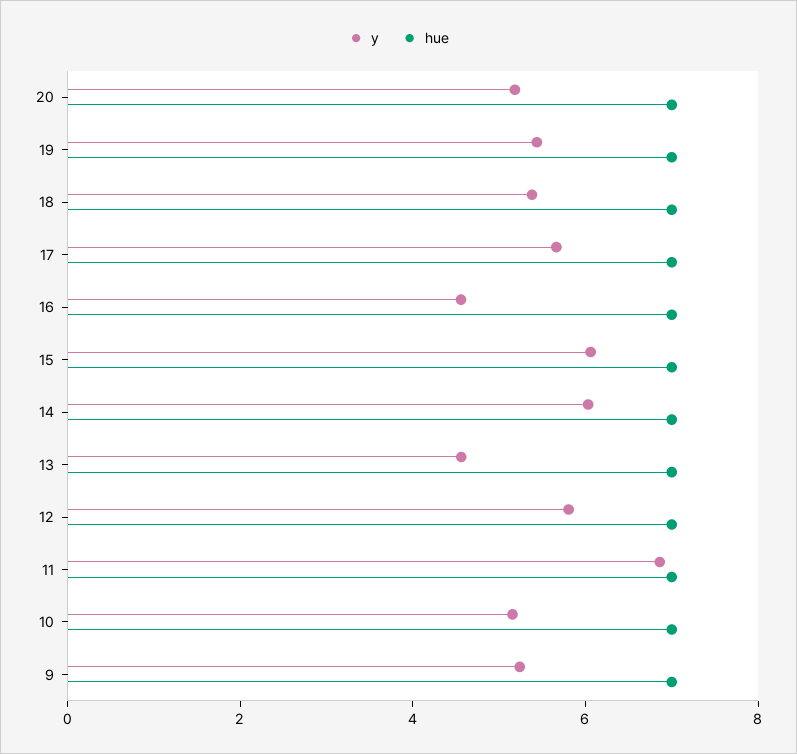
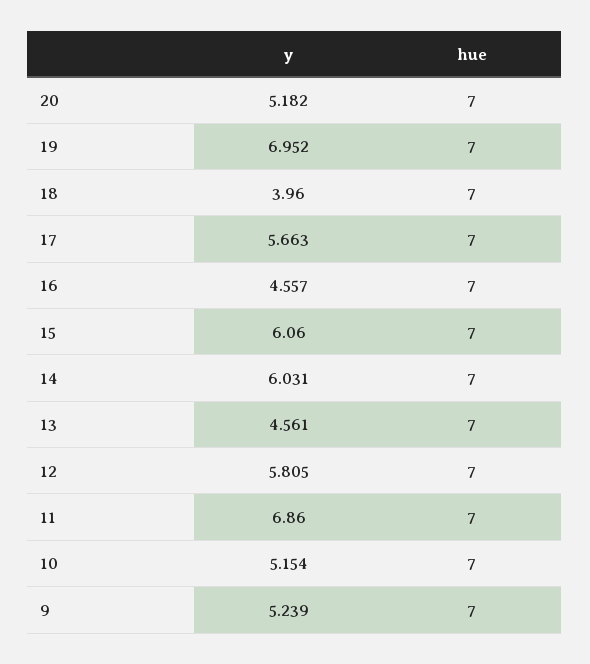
y, 19: 5.5 -> 6.952
y, 18: 5.5 -> 3.96

